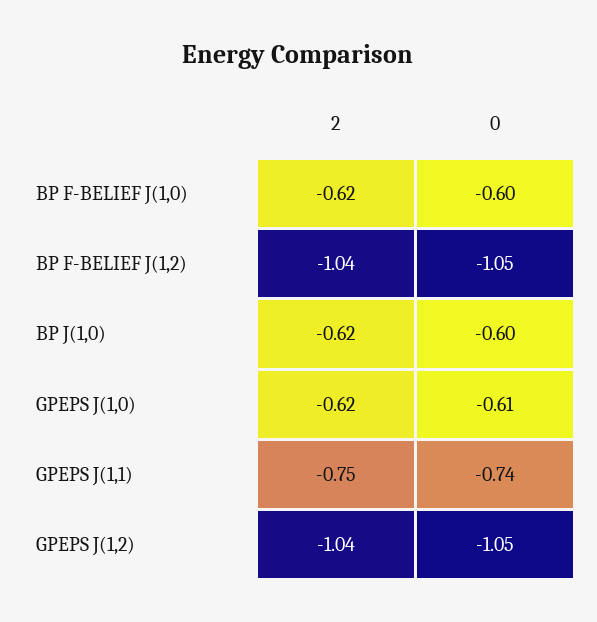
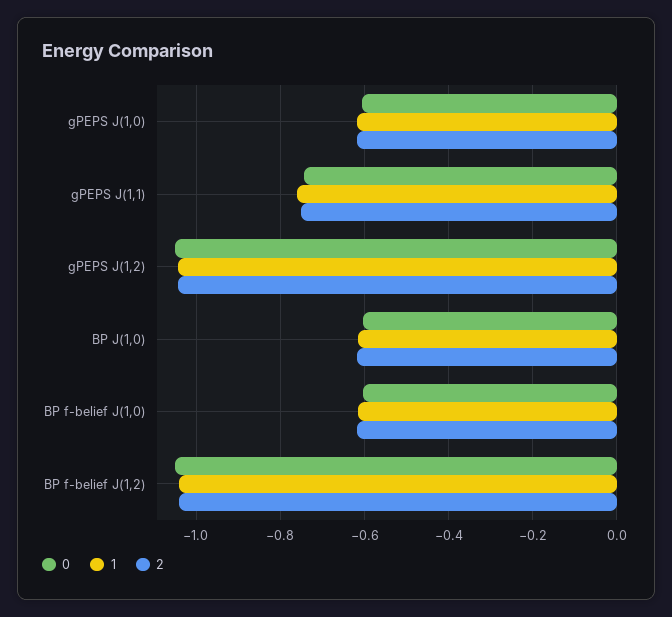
1, GPEPS J(1,0): none -> -0.62
1, GPEPS J(1,1): none -> -0.76
1, GPEPS J(1,2): none -> -1.04
1, BP J(1,0): none -> -0.62
1, BP F-BELIEF J(1,0): none -> -0.62
1, BP F-BELIEF J(1,2): none -> -1.04

